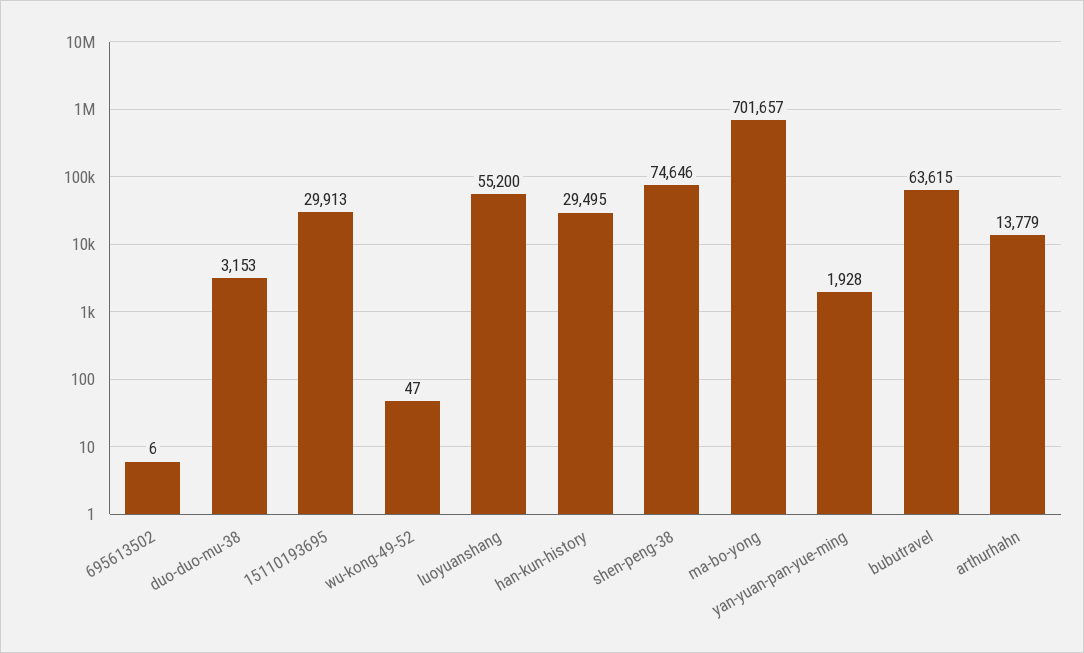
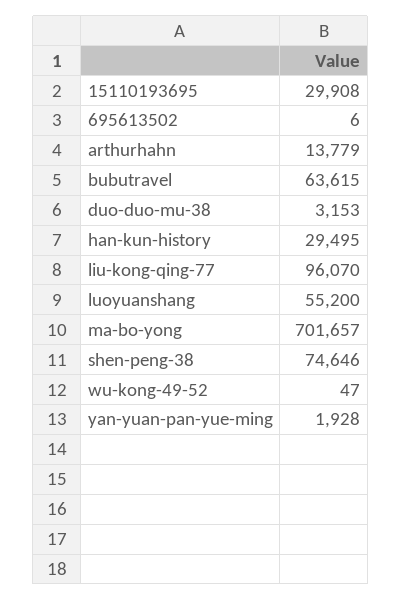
15110193695: 29913 -> 29908
liu-kong-qing-77: none -> 96070

